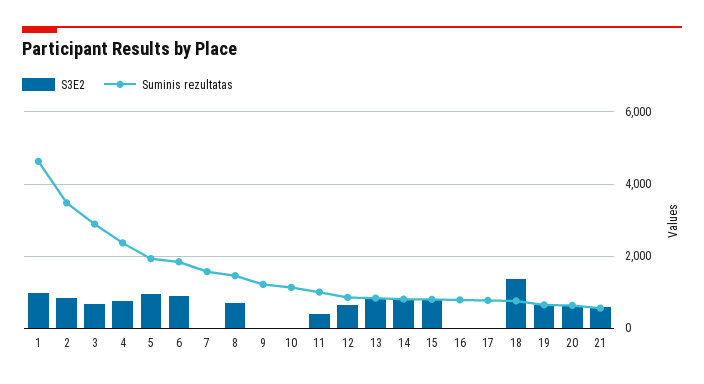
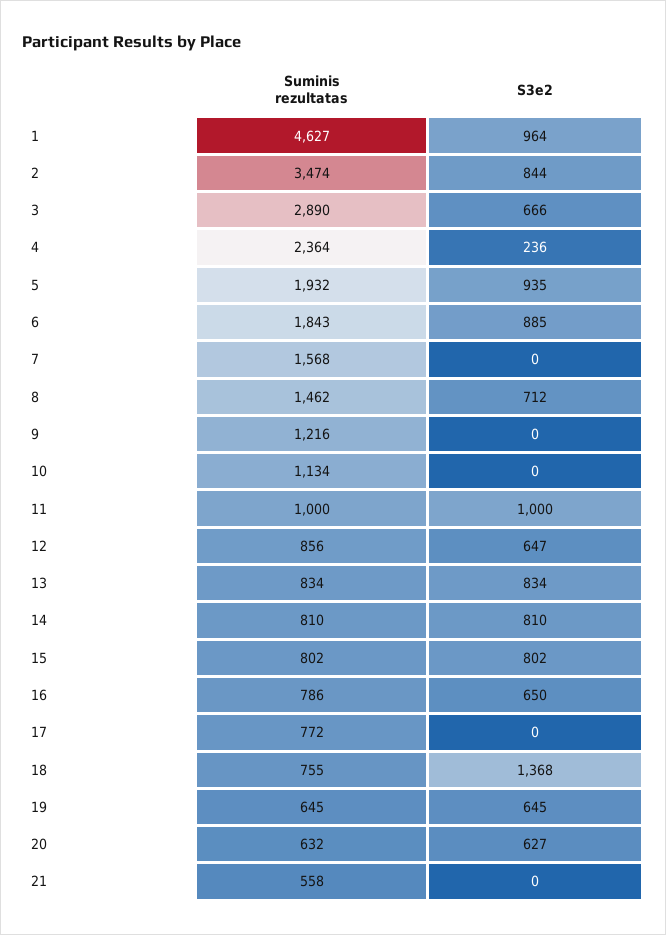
S3E2, 4: 800 -> 236
S3E2, 11: 400 -> 1000
S3E2, 16: 0 -> 650
S3E2, 21: 600 -> 0

